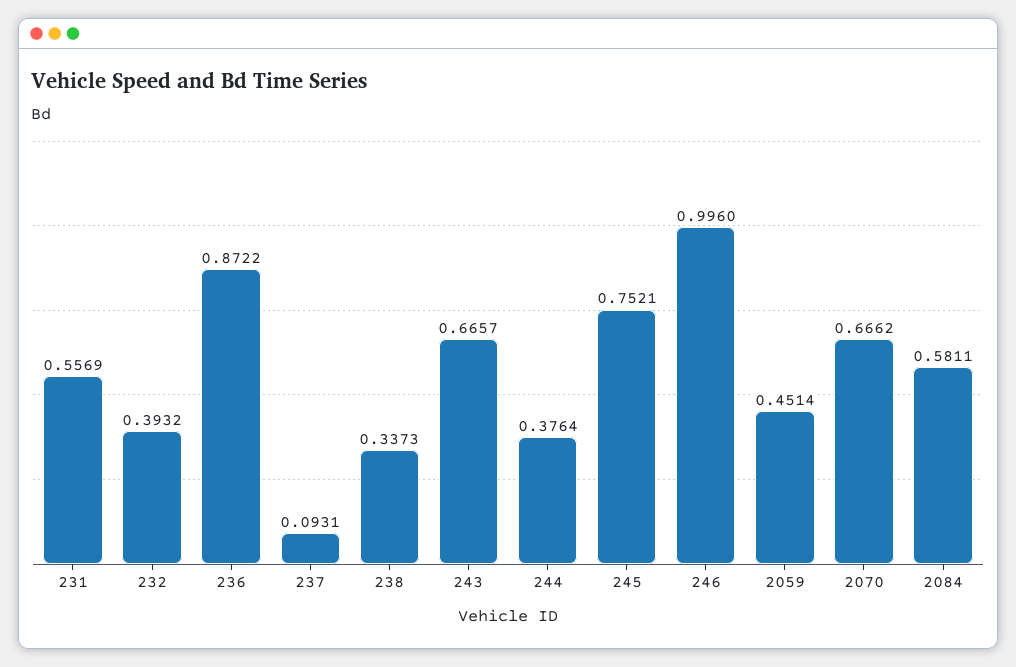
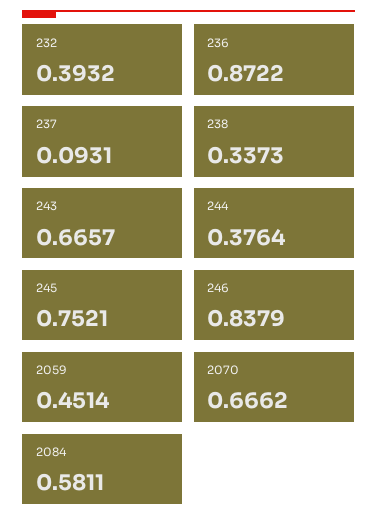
231: 0.5569 -> none
246: 0.996 -> 0.8379

